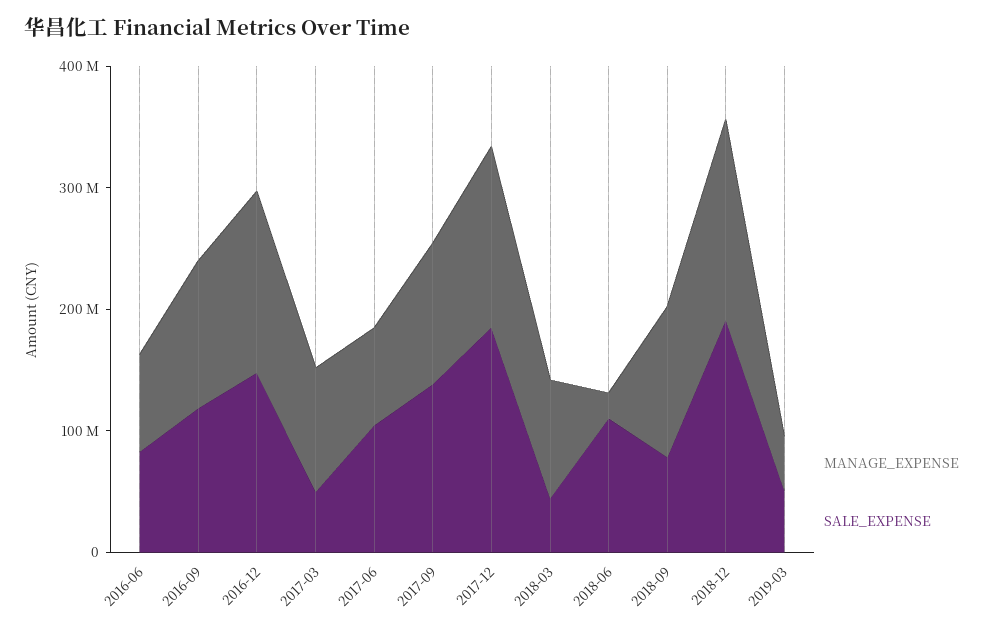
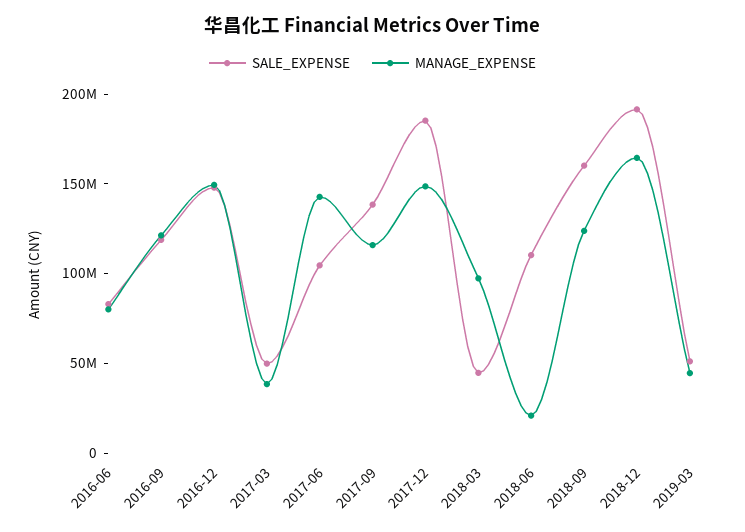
MANAGE_EXPENSE, 2017-03: 100000000 -> 40000000
MANAGE_EXPENSE, 2017-06: 80000000 -> 140000000
SALE_EXPENSE, 2018-09: 80000000 -> 160000000

